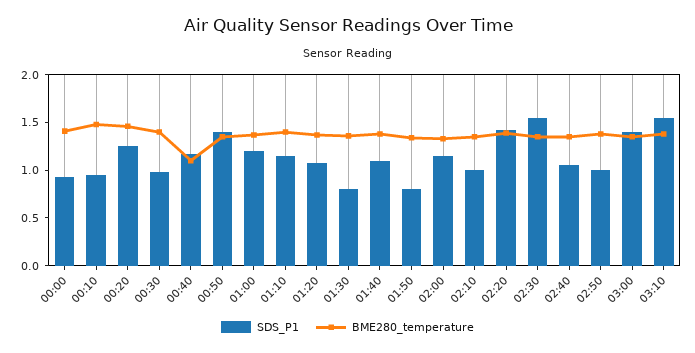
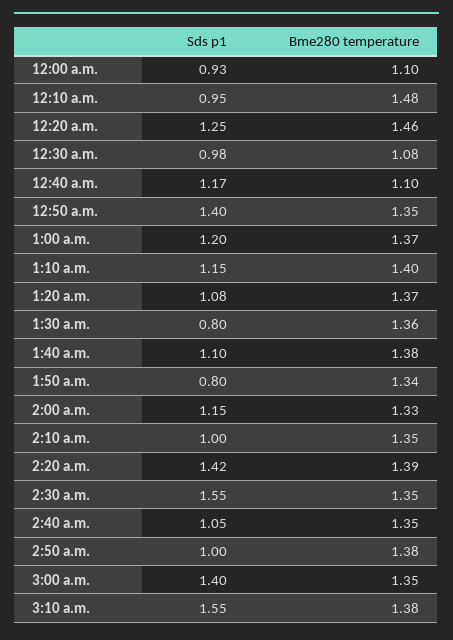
BME280_temperature, 00:00: 1.4 -> 1.1
BME280_temperature, 00:30: 1.4 -> 1.08

